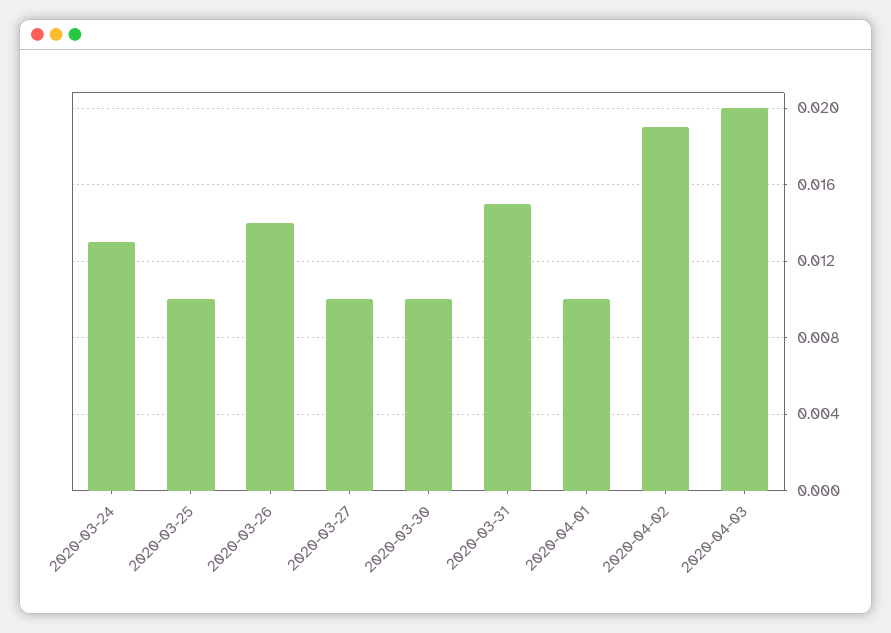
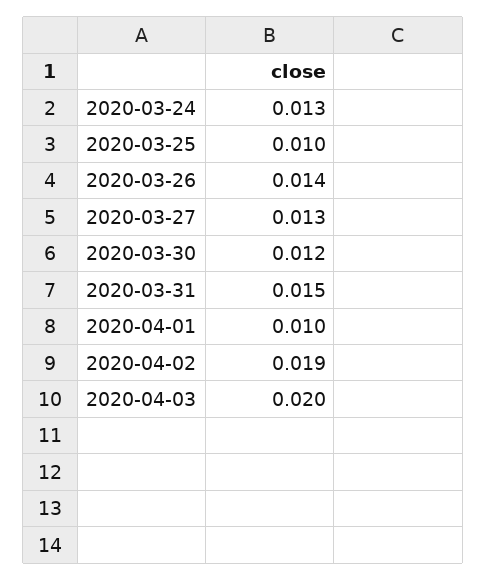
2020-03-27: 0.01 -> 0.013
2020-03-30: 0.01 -> 0.012

